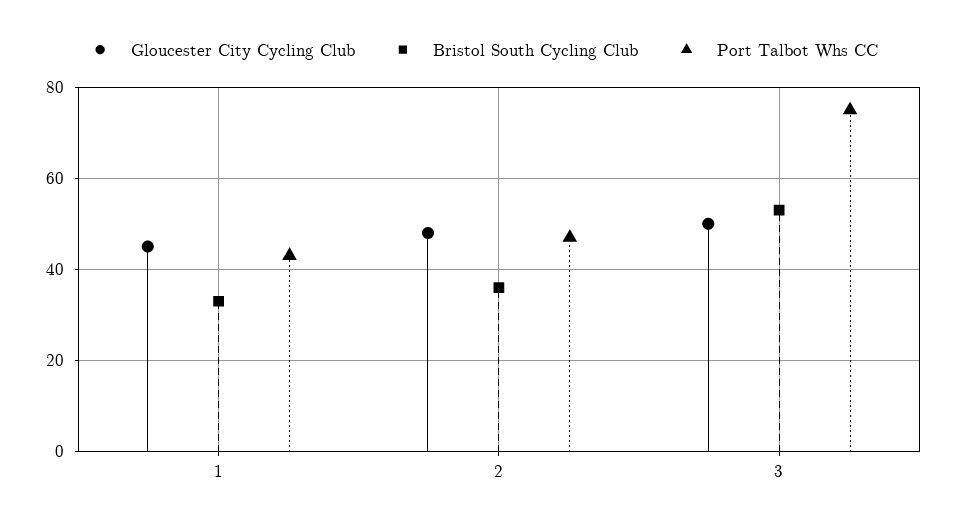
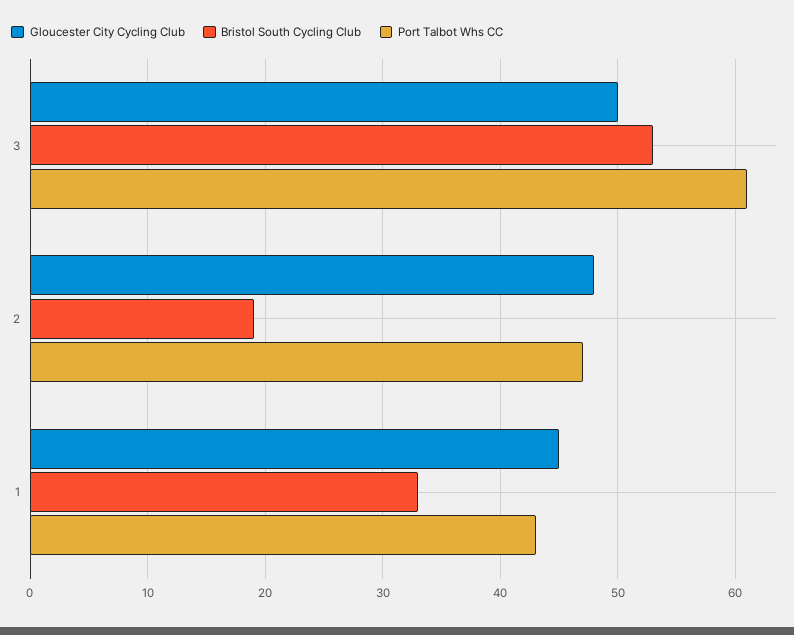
Bristol South Cycling Club, 2: 35 -> 19
Port Talbot Whs CC, 3: 75 -> 61

